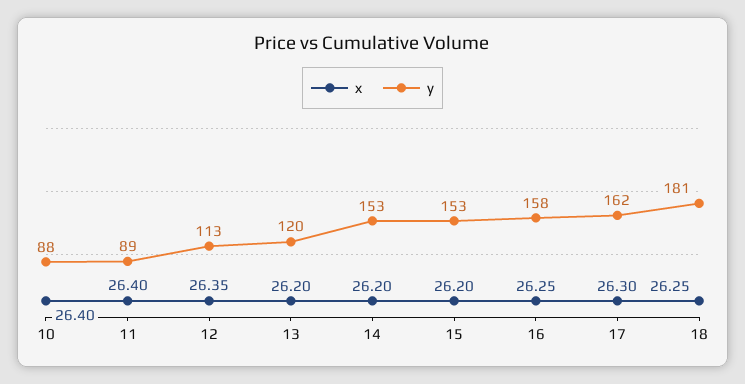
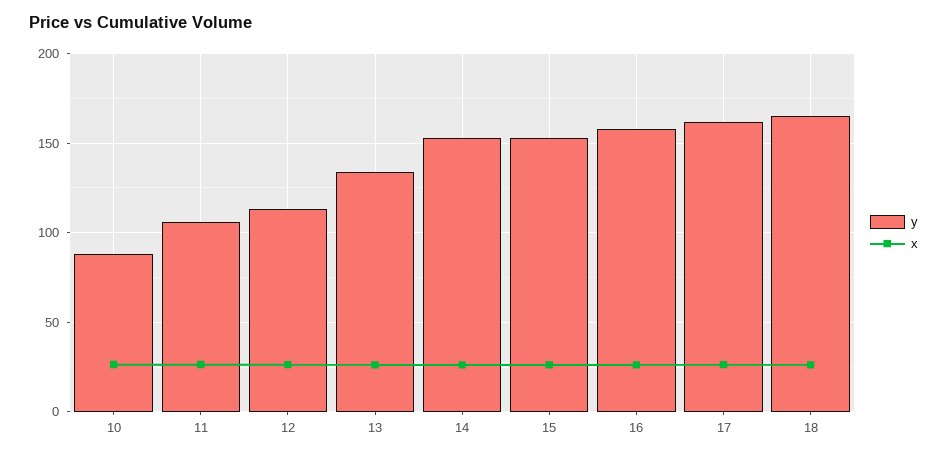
y, 11: 89 -> 105
y, 13: 120 -> 135
y, 18: 181 -> 165

